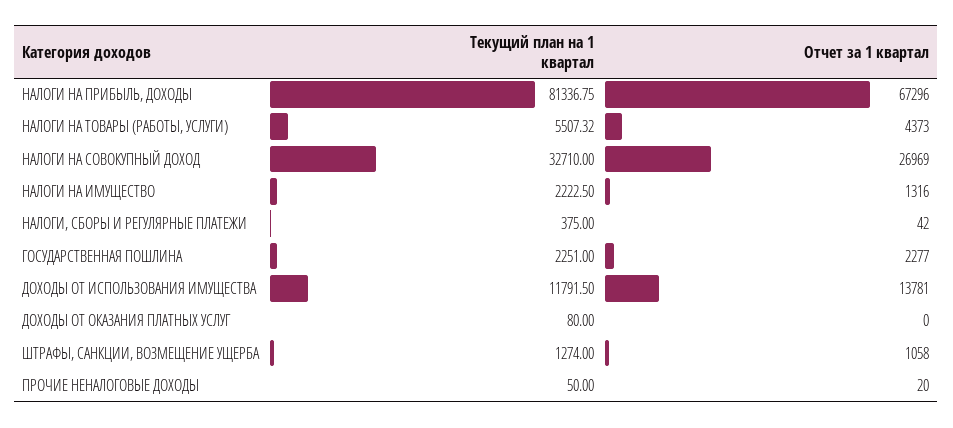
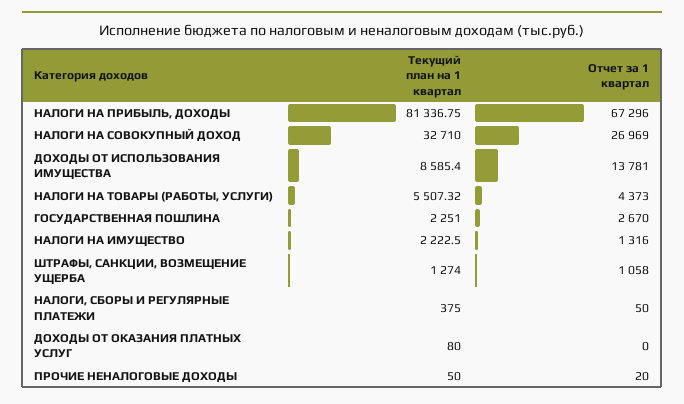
Отчет за 1 квартал, НАЛОГИ, СБОРЫ И РЕГУЛЯРНЫЕ ПЛАТЕЖИ: 42 -> 50
Отчет за 1 квартал, ГОСУДАРСТВЕННАЯ ПОШЛИНА: 2277 -> 2670
Текущий план на 1 квартал, ДОХОДЫ ОТ ИСПОЛЬЗОВАНИЯ ИМУЩЕСТВА: 11791.5 -> 8585.4

